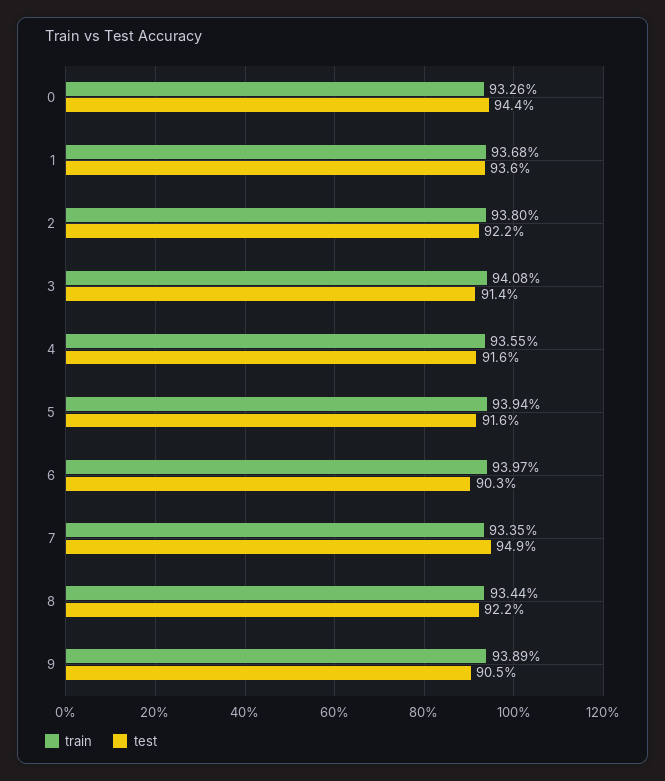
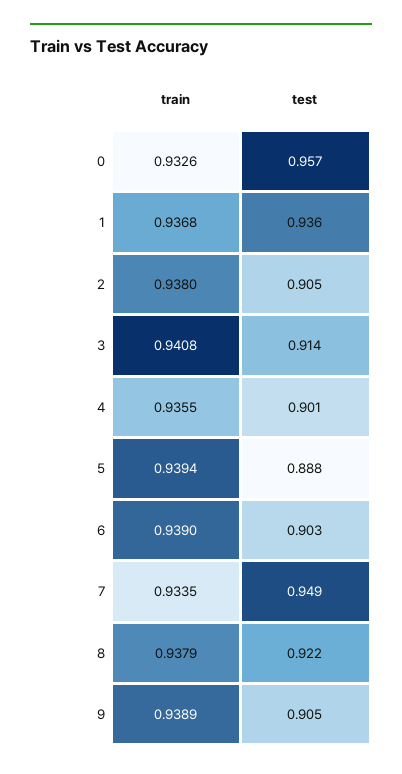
test, 0: 0.944 -> 0.957
test, 2: 0.922 -> 0.905
test, 4: 0.916 -> 0.901
test, 5: 0.916 -> 0.888
train, 6: 0.9397 -> 0.939
train, 8: 0.9344 -> 0.9379

